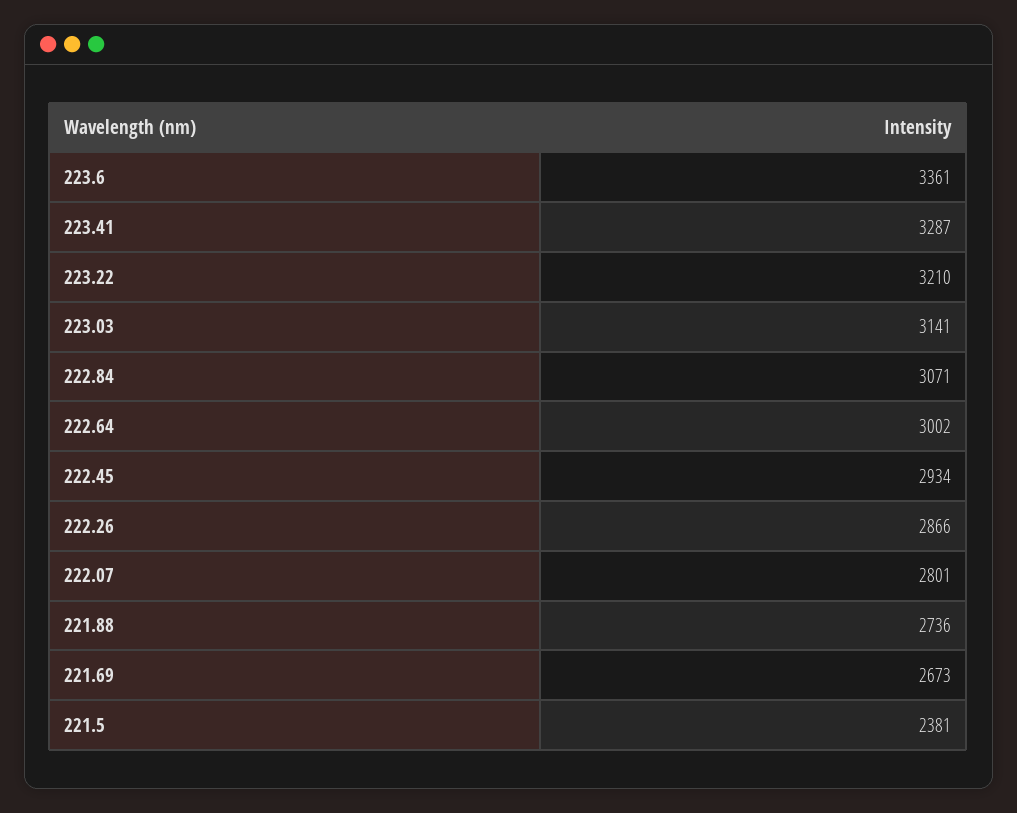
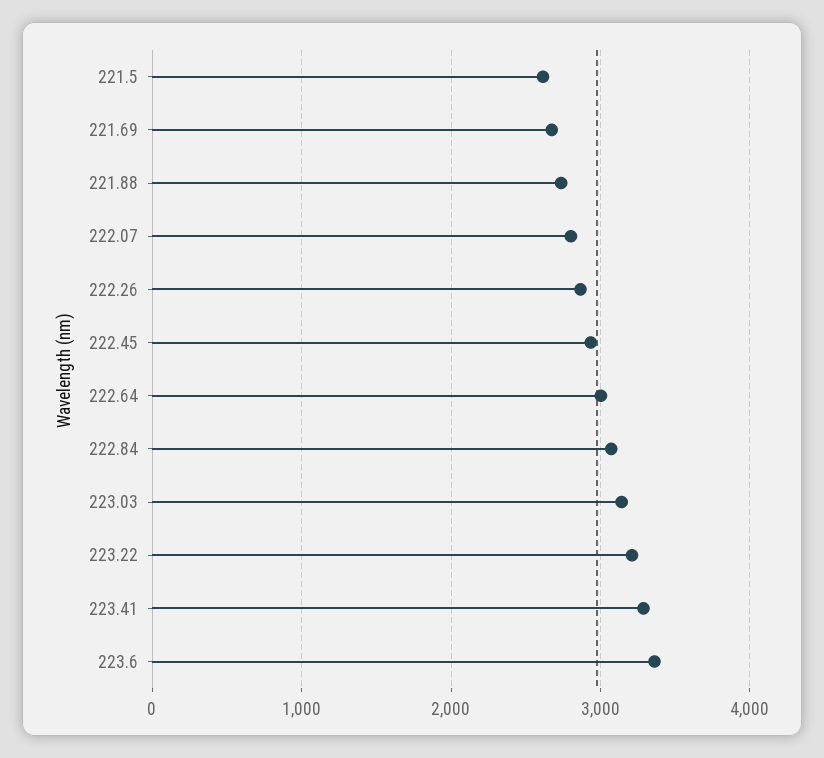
221.5: 2381 -> 2600

